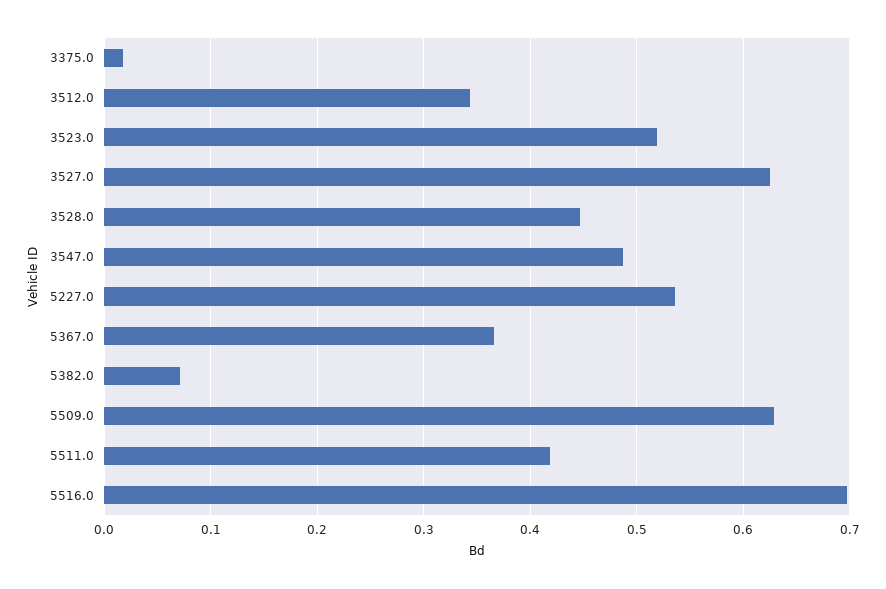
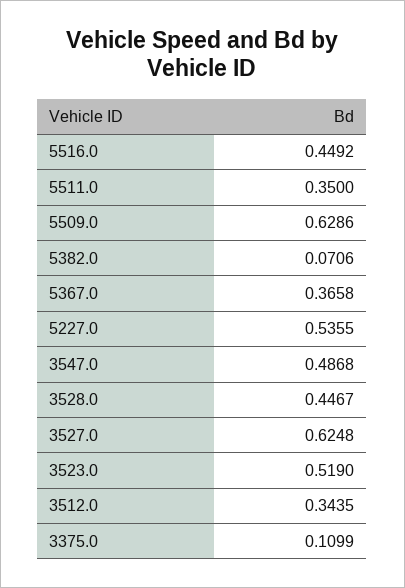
3375.0: 0.02 -> 0.1099
5511.0: 0.42 -> 0.35
5516.0: 0.7 -> 0.4492

